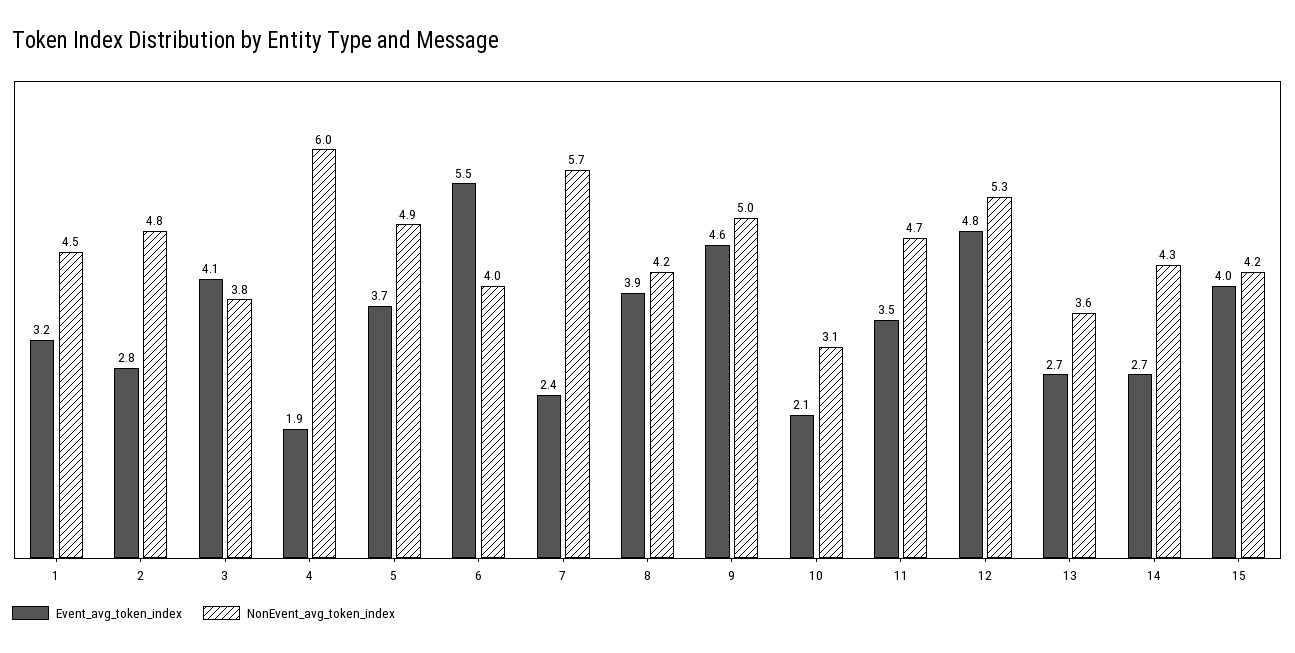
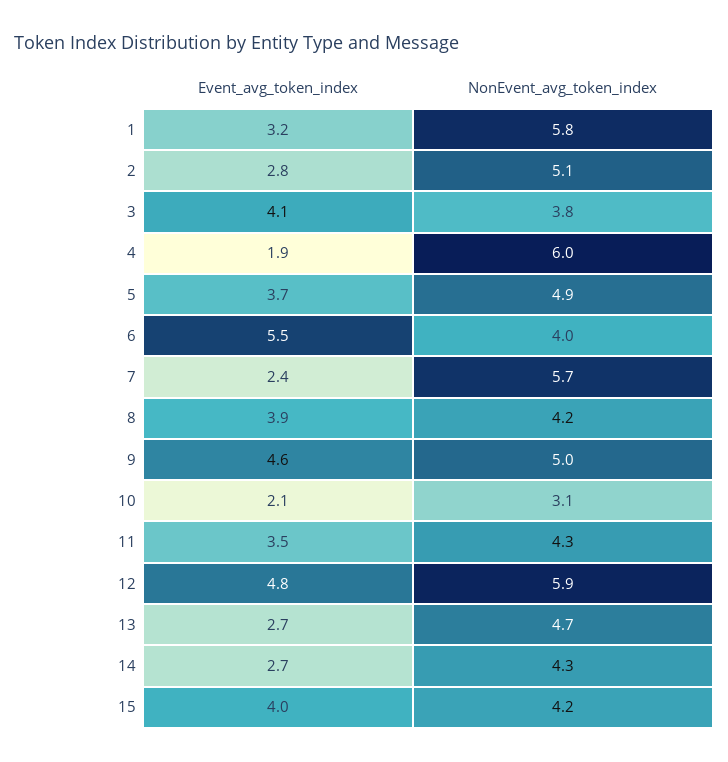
NonEvent_avg_token_index, 1: 4.5 -> 5.8
NonEvent_avg_token_index, 2: 4.8 -> 5.1
NonEvent_avg_token_index, 11: 4.7 -> 4.3
NonEvent_avg_token_index, 12: 5.3 -> 5.9
NonEvent_avg_token_index, 13: 3.6 -> 4.7

